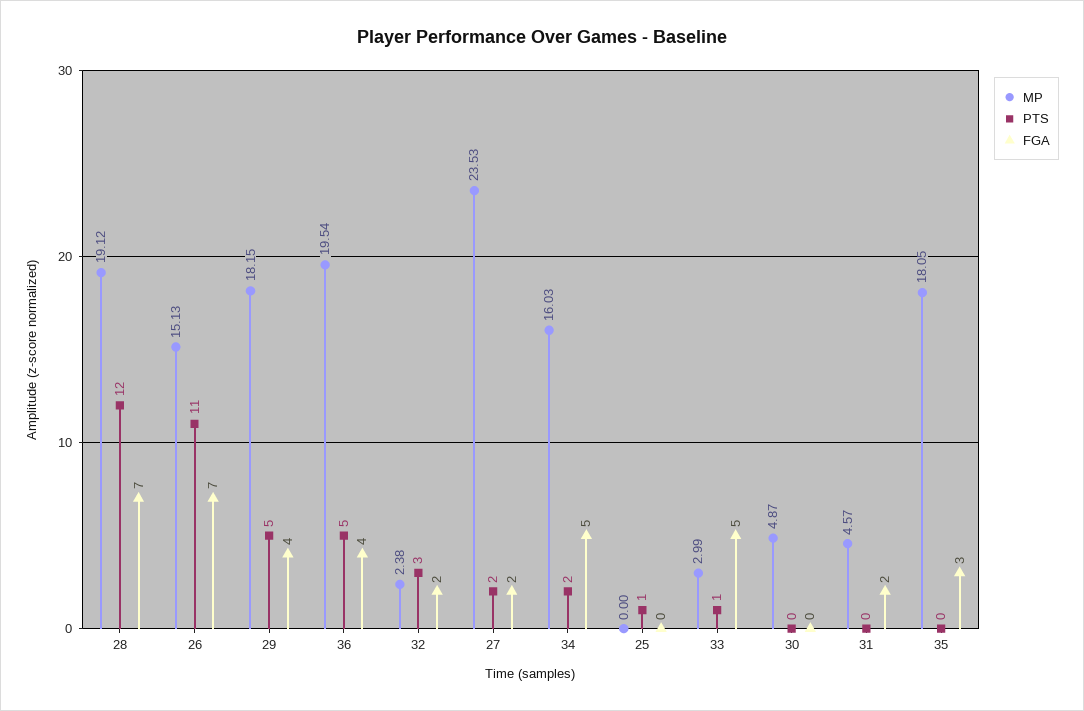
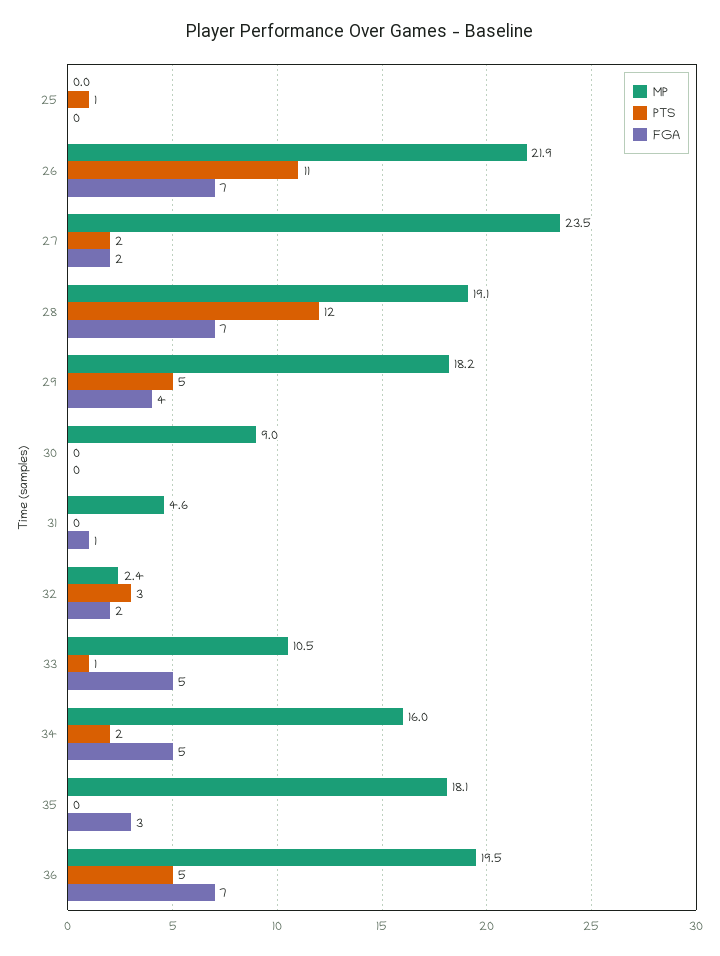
MP, 26: 15.13 -> 21.9
FGA, 36: 4 -> 7
MP, 33: 2.99 -> 10.5
MP, 30: 4.87 -> 9
FGA, 31: 2 -> 1

